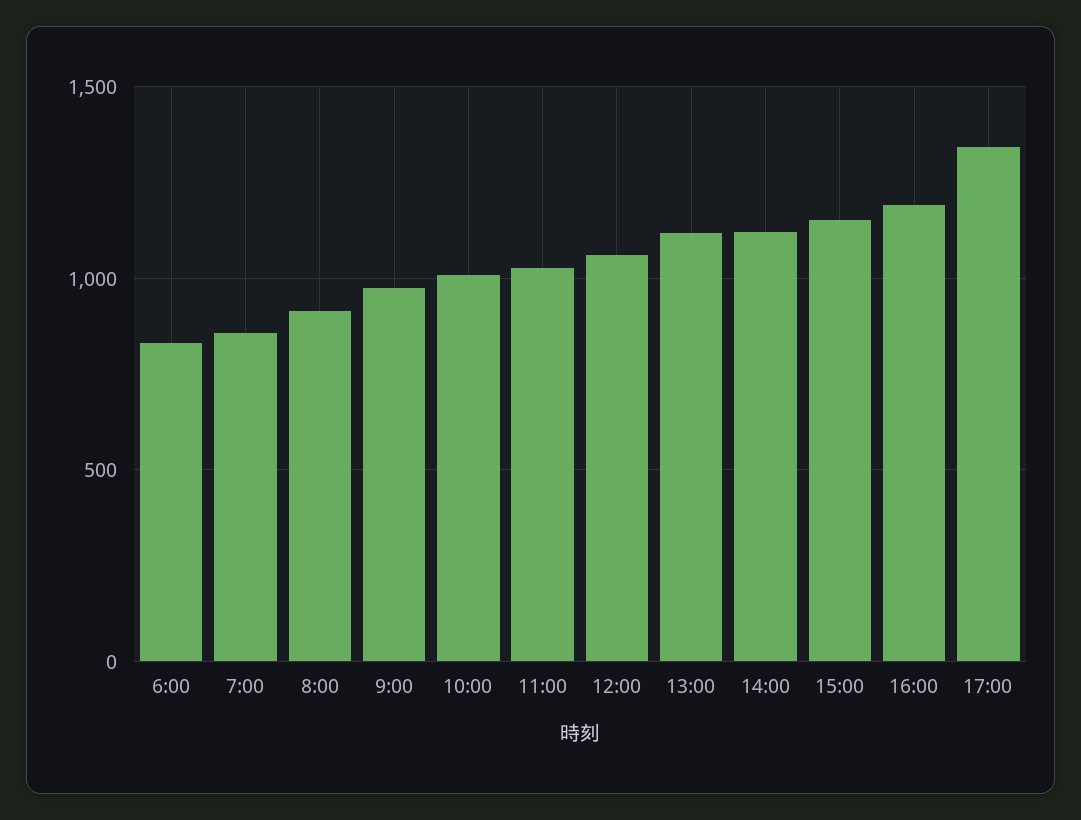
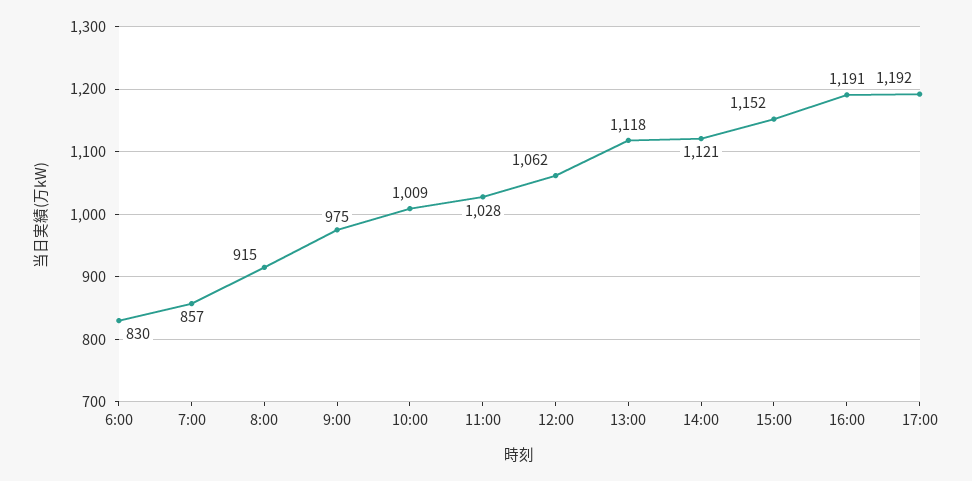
17:00: 1350 -> 1192

